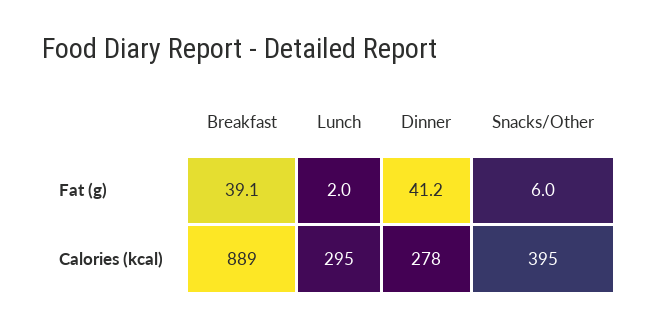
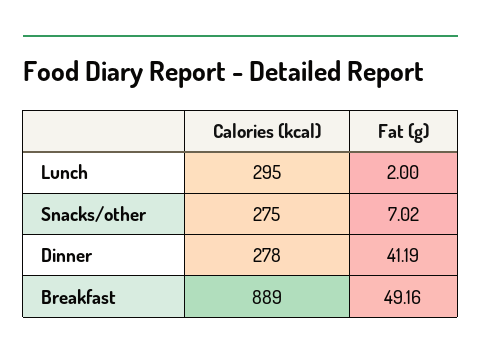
Breakfast, Fat (g): 39.1 -> 49.16
Snacks/Other, Fat (g): 6 -> 7.02
Snacks/Other, Calories (kcal): 395 -> 275

